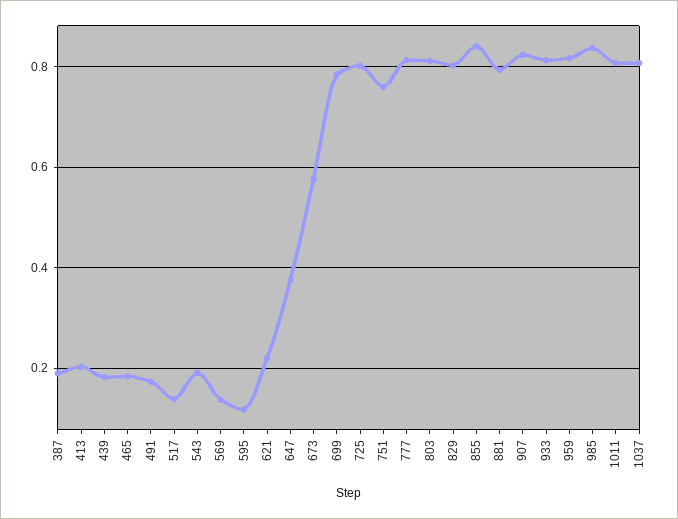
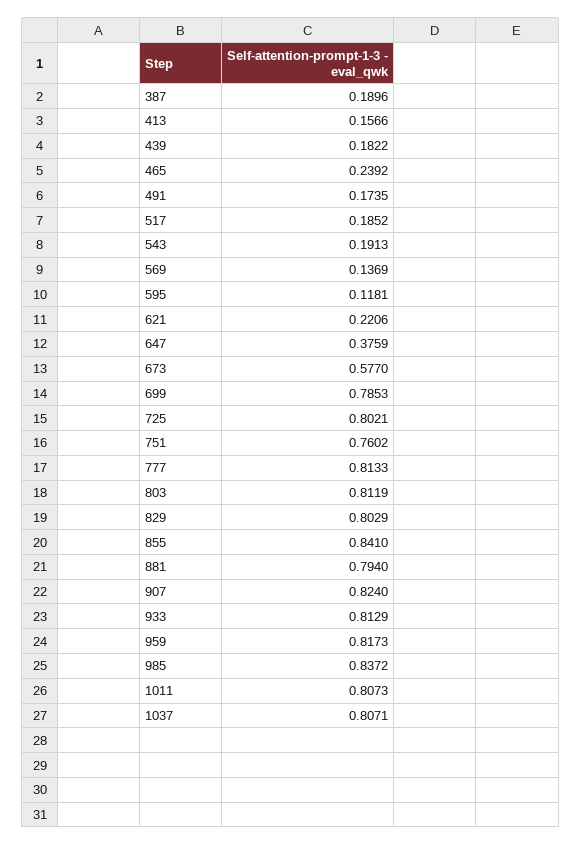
413: 0.2 -> 0.1566
465: 0.18 -> 0.2392
517: 0.14 -> 0.1852

